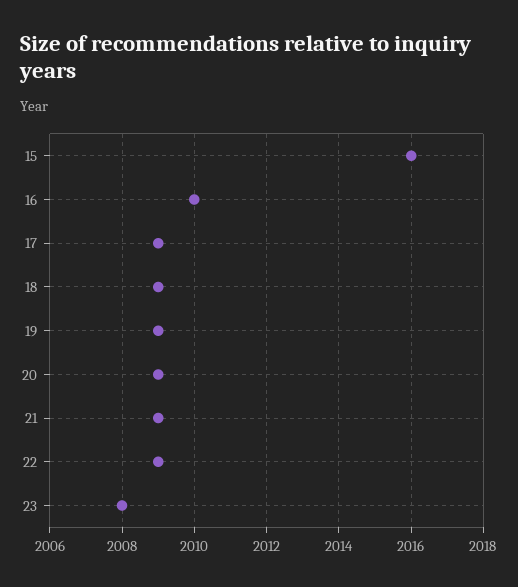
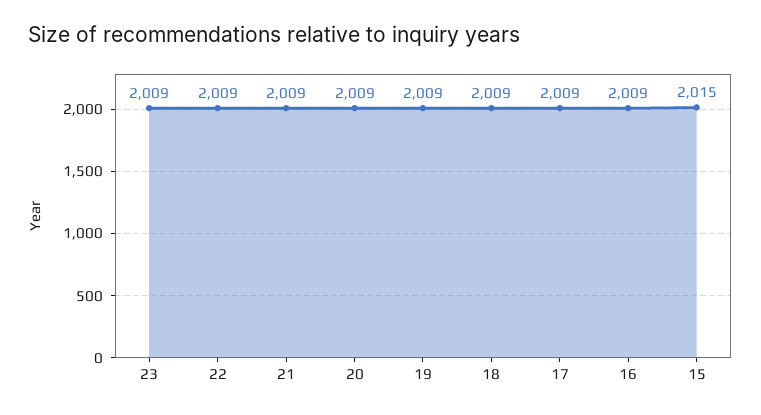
15: 2016 -> 2015
16: 2010 -> 2009
23: 2008 -> 2009

